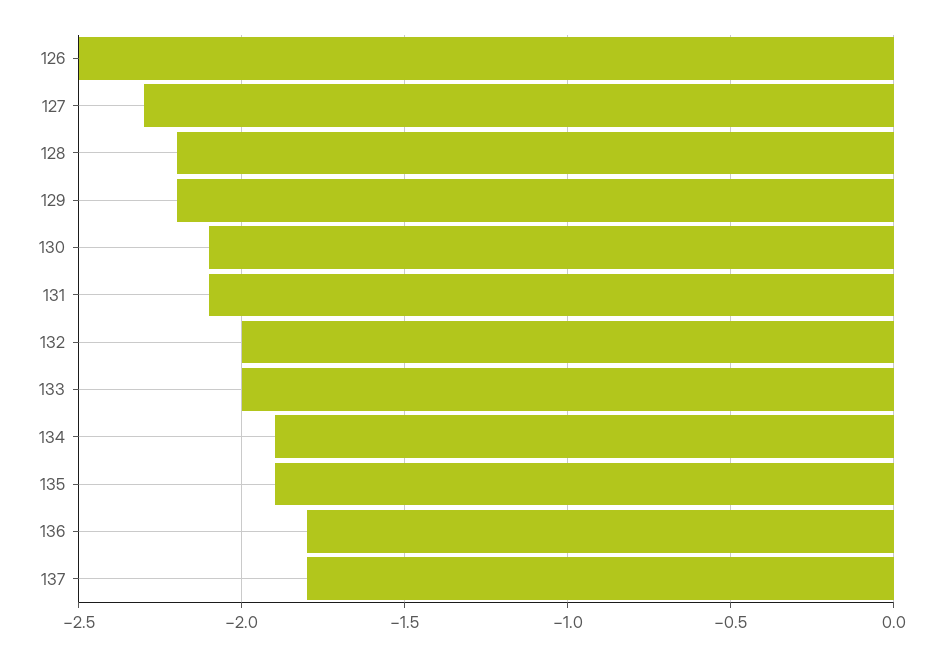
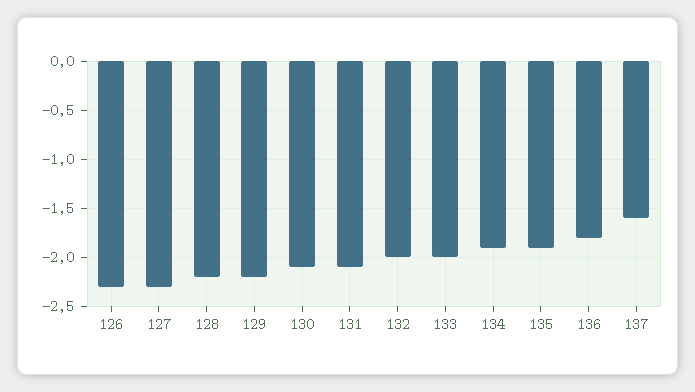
126: -2.5 -> -2.3
137: -1.8 -> -1.6

